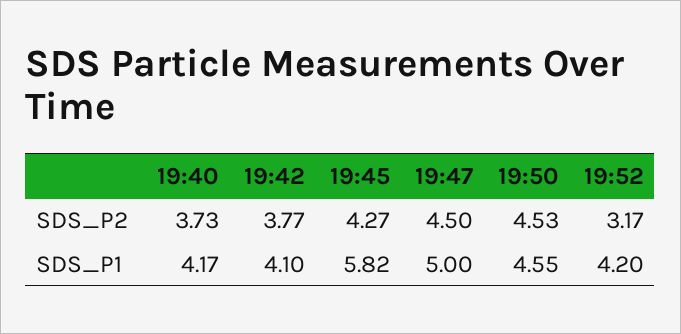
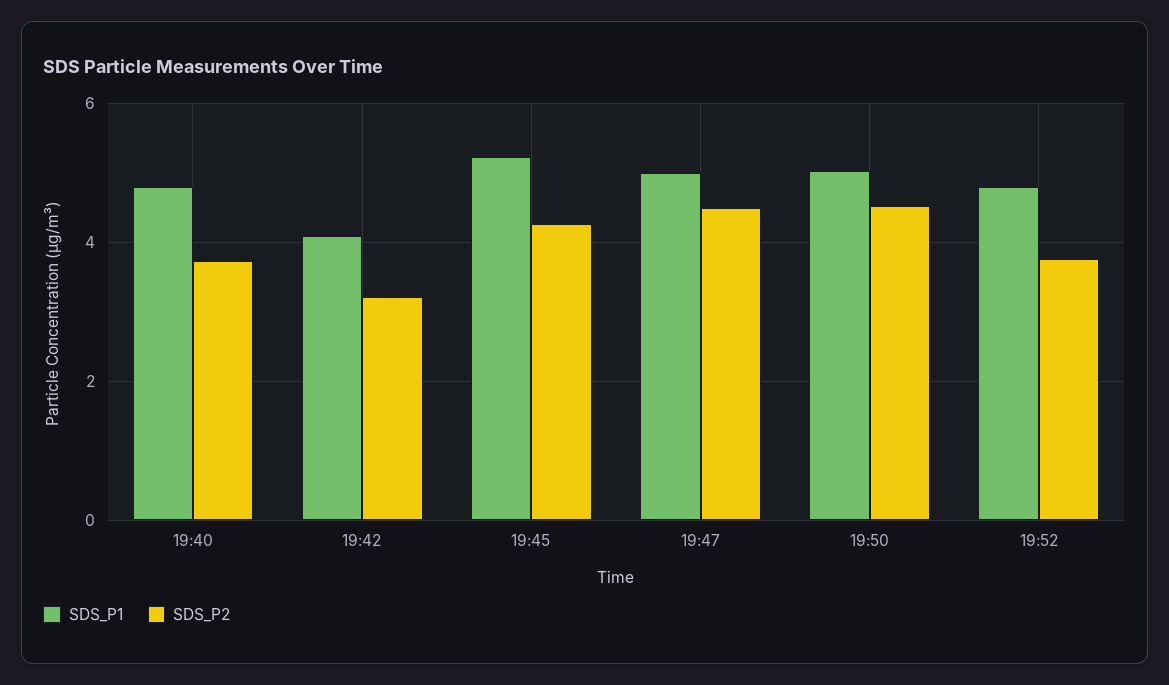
SDS_P2, 19:42: 3.77 -> 3.2
SDS_P2, 19:52: 3.17 -> 3.8
SDS_P1, 19:40: 4.17 -> 4.8
SDS_P1, 19:45: 5.82 -> 5.2
SDS_P1, 19:50: 4.55 -> 5
SDS_P1, 19:52: 4.2 -> 4.8

